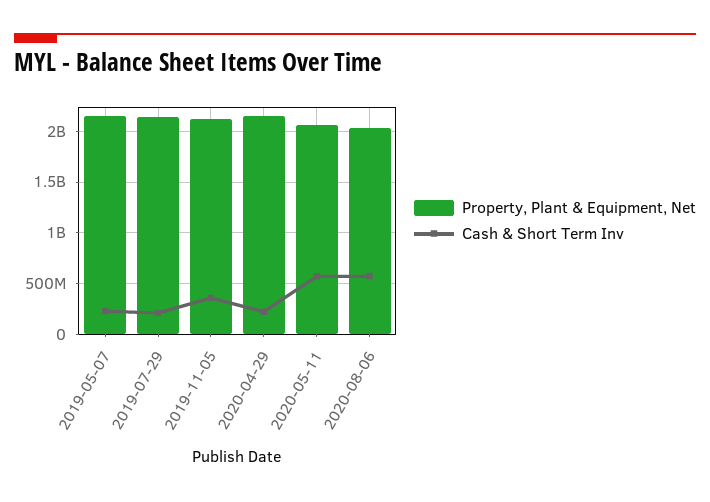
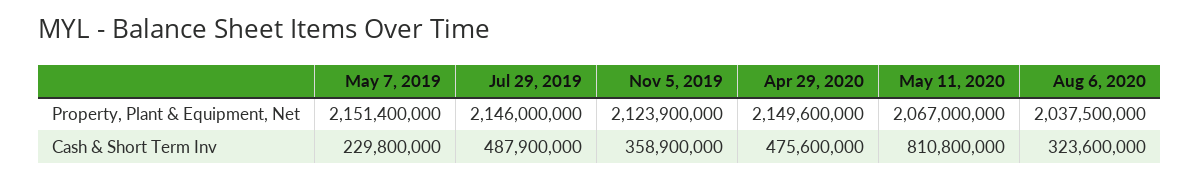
Cash & Short Term Inv, 2019-07-29: 200000000 -> 487900000
Cash & Short Term Inv, 2020-04-29: 200000000 -> 475600000
Cash & Short Term Inv, 2020-05-11: 600000000 -> 810800000
Cash & Short Term Inv, 2020-08-06: 600000000 -> 323600000

